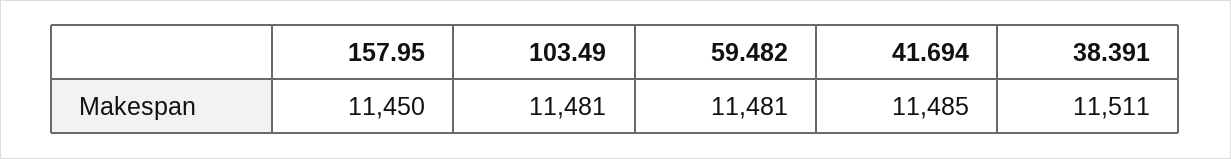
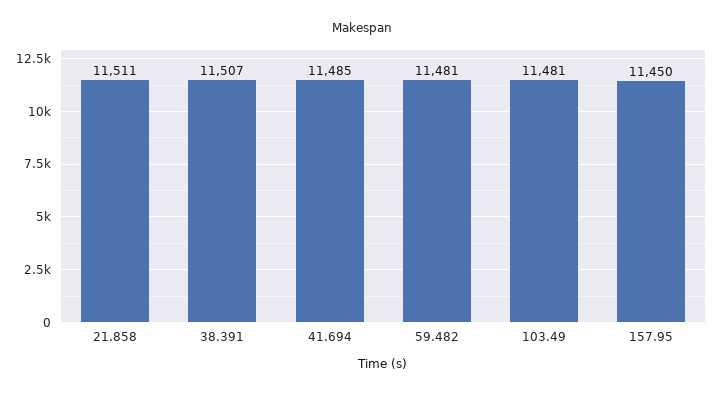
38.391: 11511 -> 11507
21.858: none -> 11511

